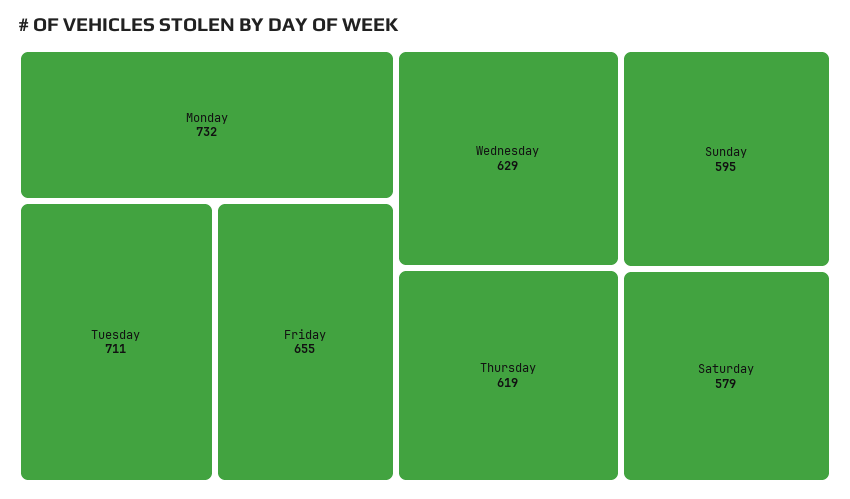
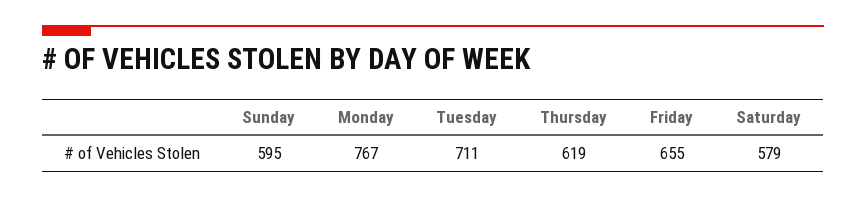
Monday: 732 -> 767
Wednesday: 629 -> none

